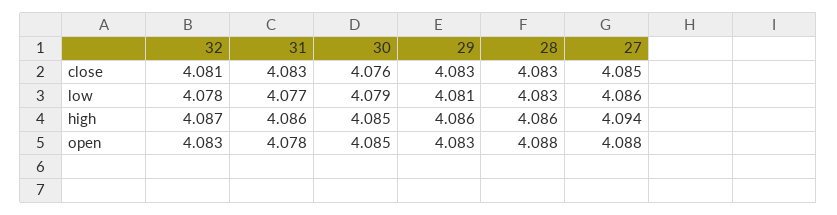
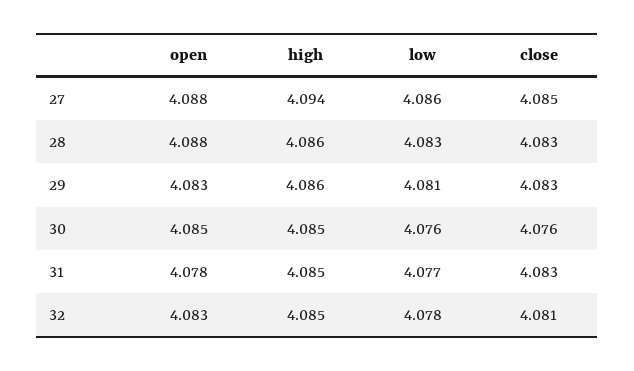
30, low: 4.079 -> 4.076
32, high: 4.087 -> 4.085
31, high: 4.086 -> 4.085

